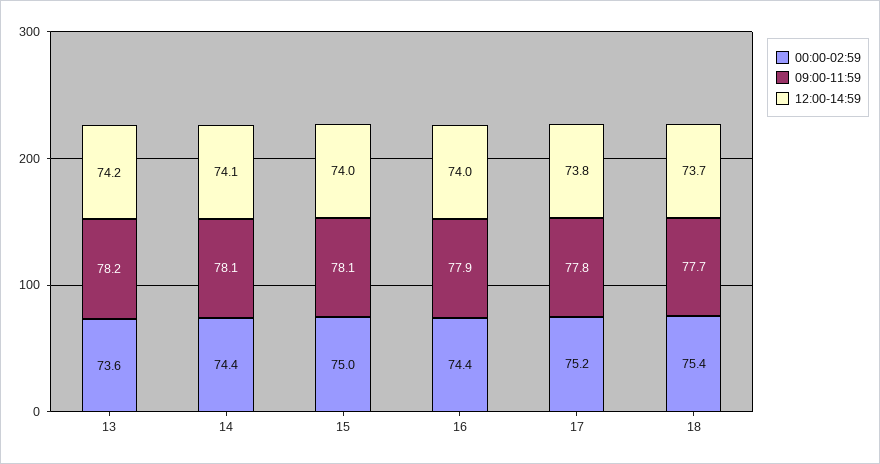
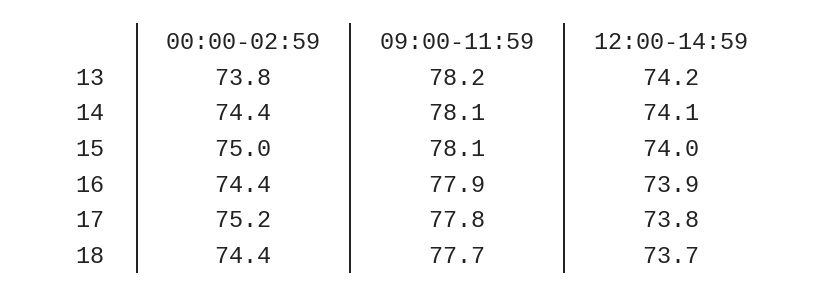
00:00-02:59, 13: 73.6 -> 73.8
12:00-14:59, 16: 74 -> 73.9
00:00-02:59, 18: 75.4 -> 74.4

